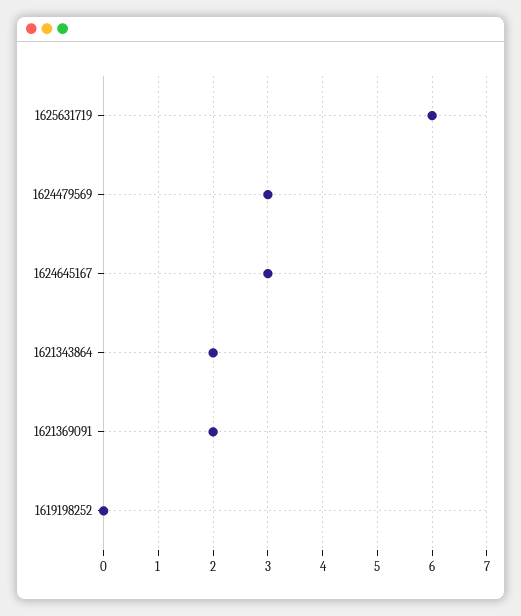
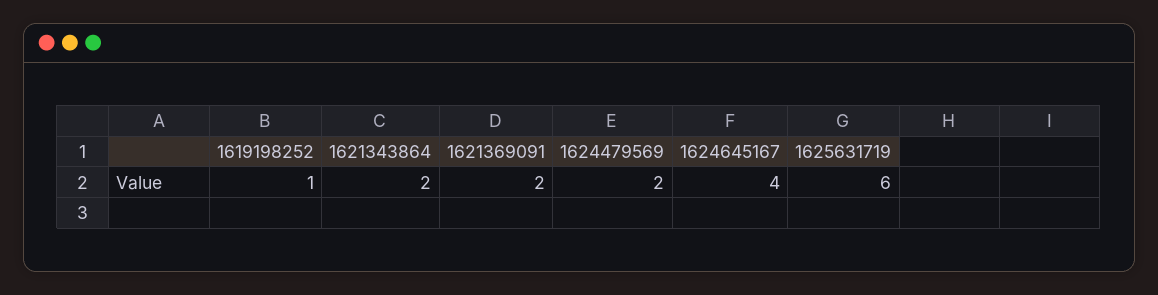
1624479569: 3 -> 2
1624645167: 3 -> 4
1619198252: 0 -> 1

